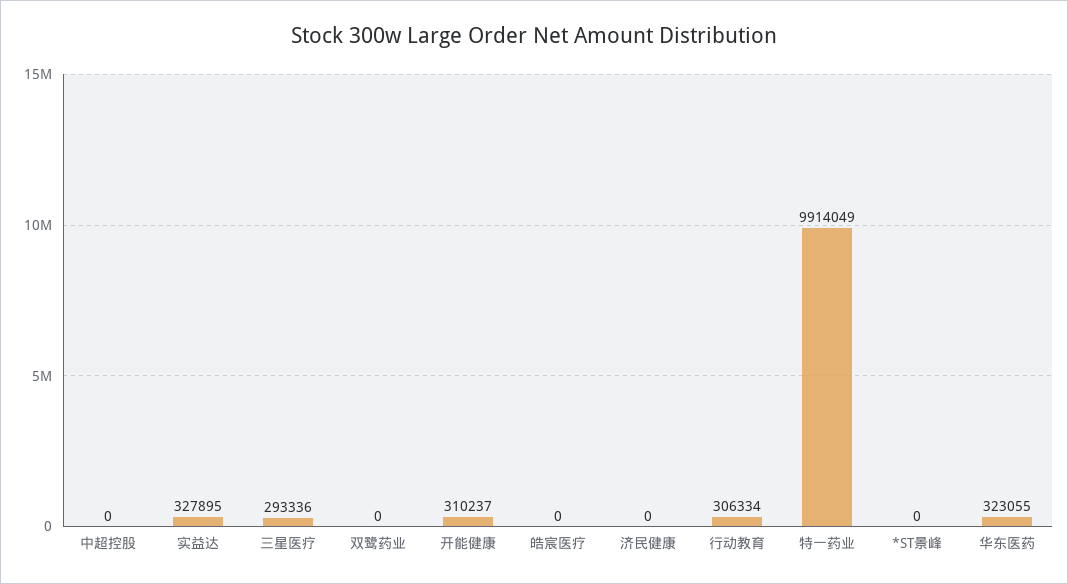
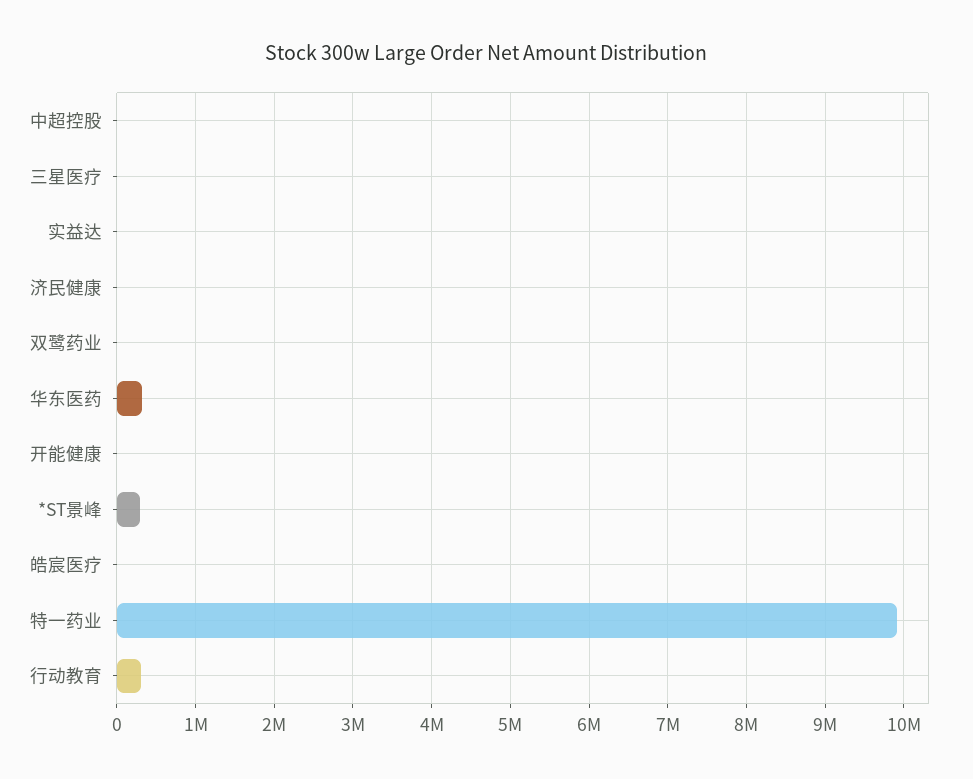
实益达: 327895 -> 0
三星医疗: 293336 -> 0
开能健康: 310237 -> 0
*ST景峰: 0 -> 300000

